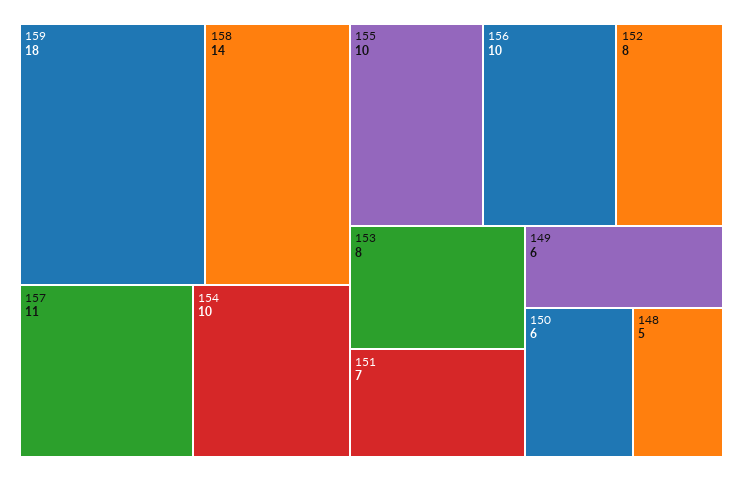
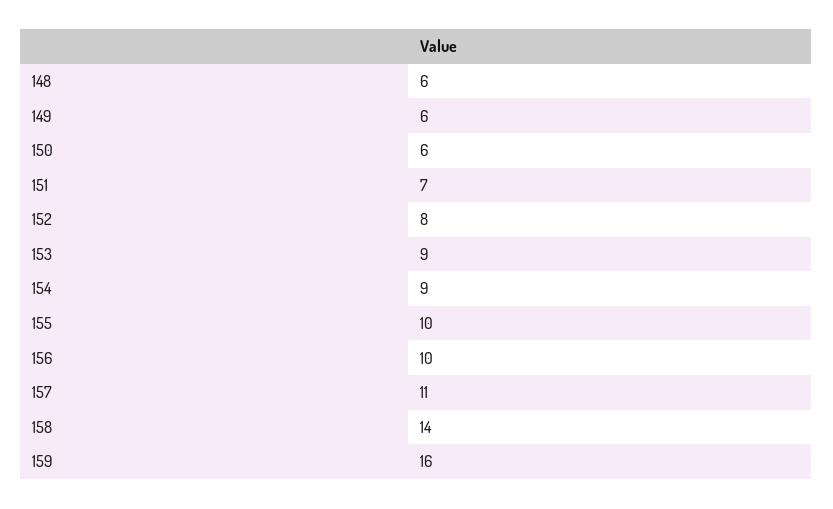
159: 18 -> 16
154: 10 -> 9
153: 8 -> 9
148: 5 -> 6

